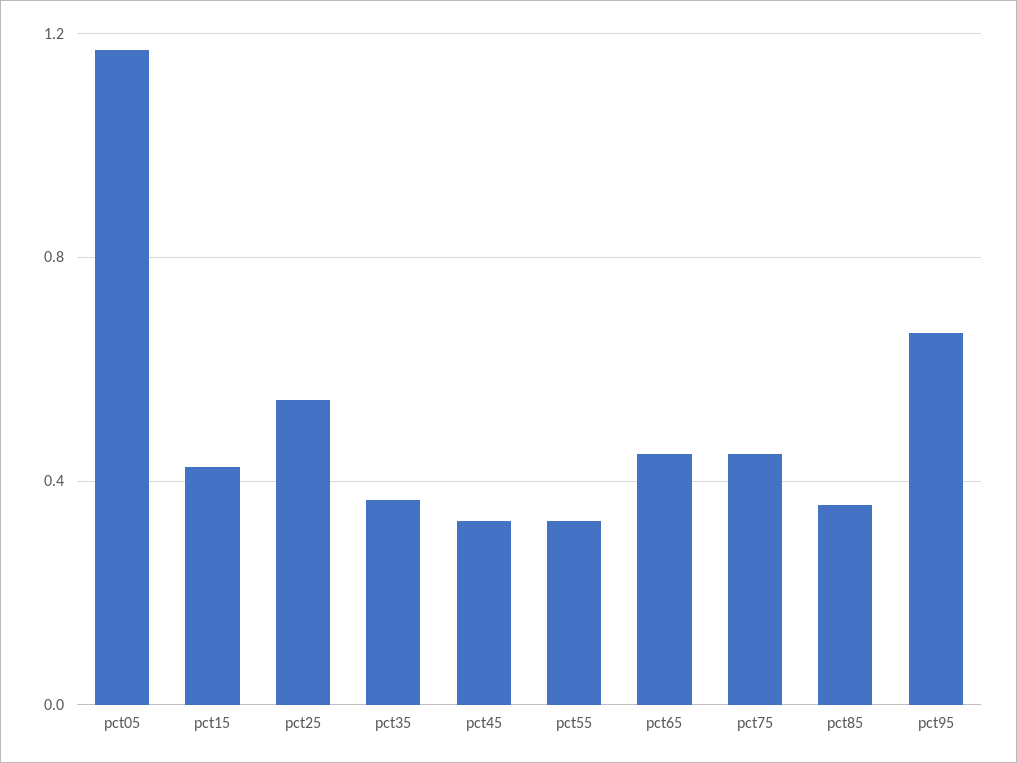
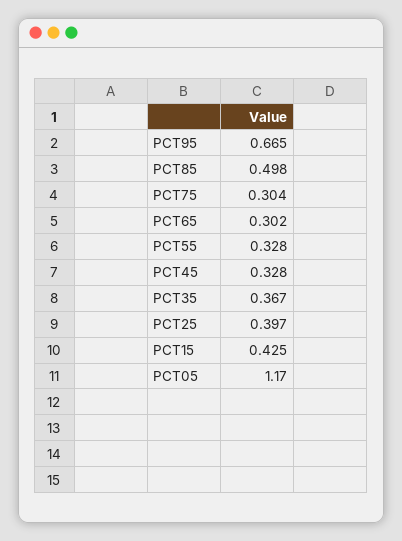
pct25: 0.55 -> 0.397
pct65: 0.45 -> 0.302
pct75: 0.45 -> 0.304
pct85: 0.35 -> 0.498

